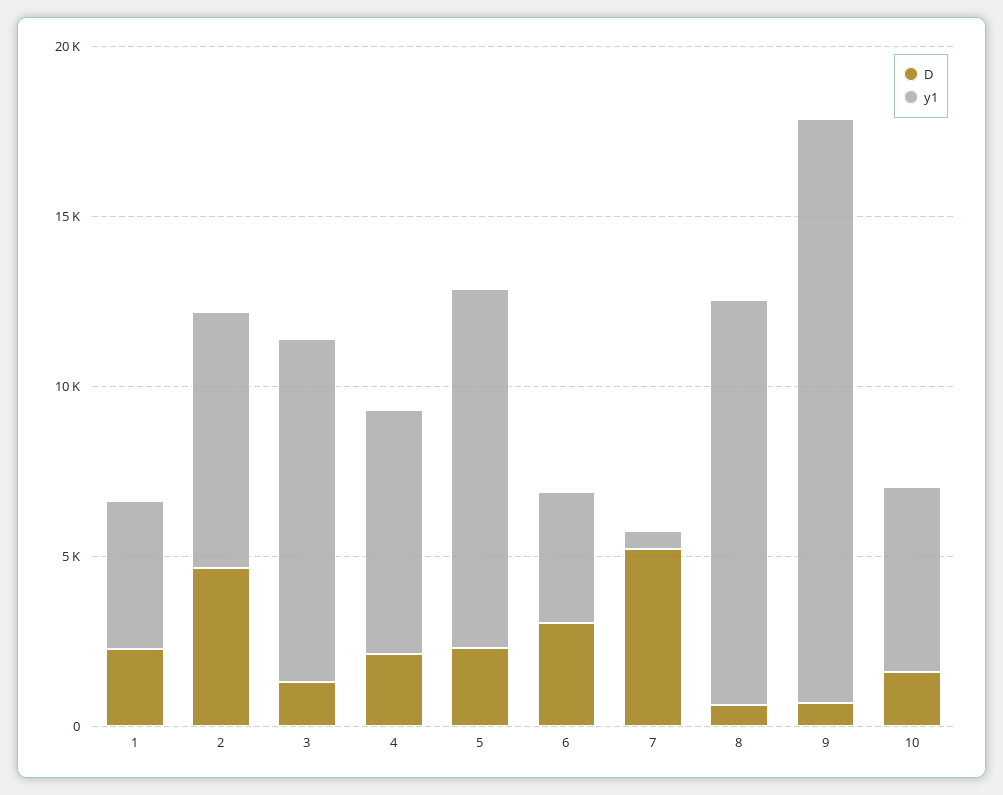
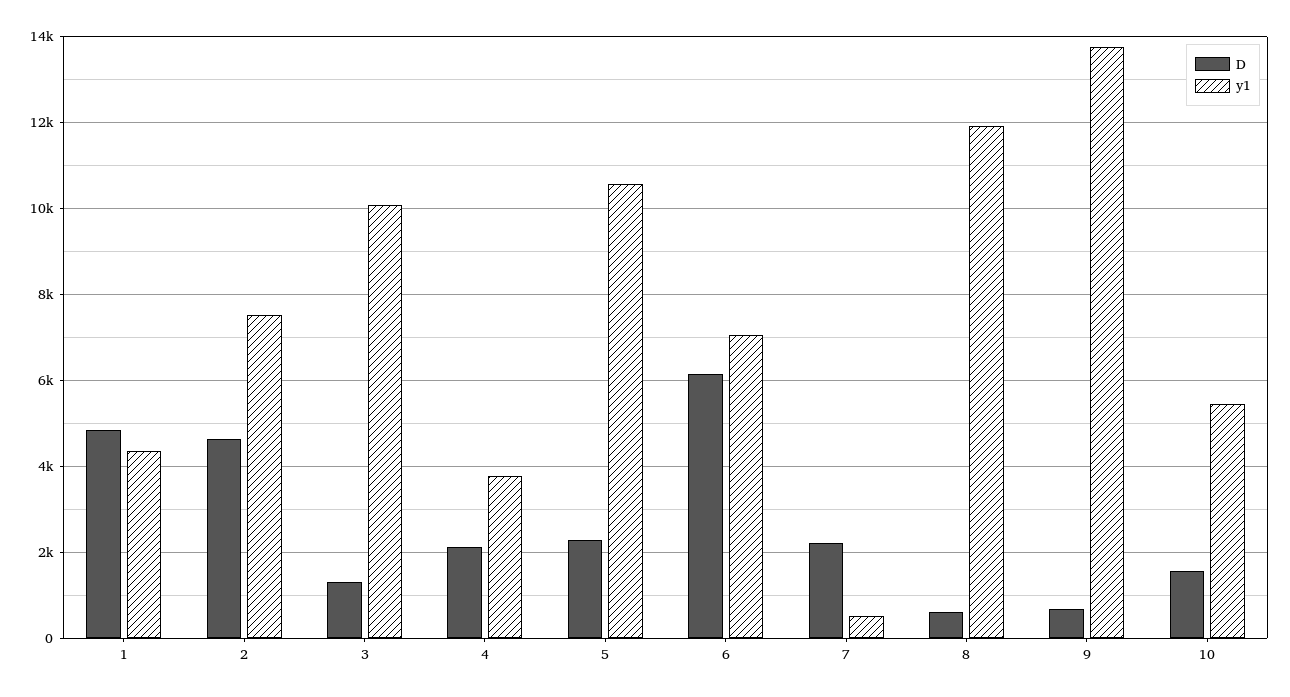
D, 1: 2000 -> 4800
y1, 4: 7000 -> 3800
D, 6: 3000 -> 6200
y1, 6: 4000 -> 7000
D, 7: 5000 -> 2200
y1, 9: 17000 -> 13800

